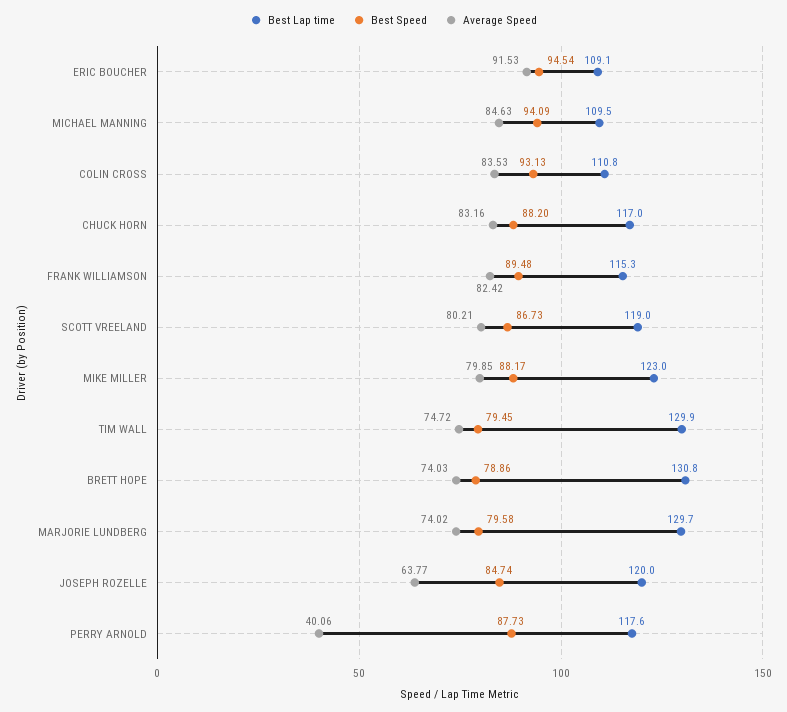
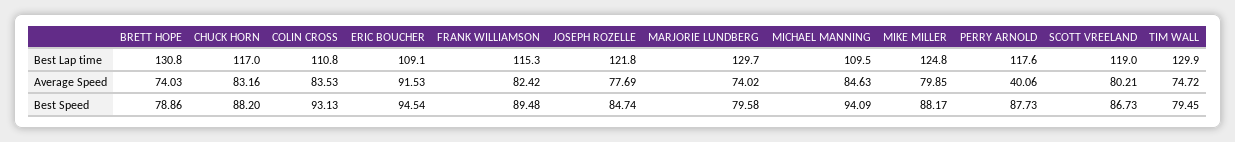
Best Lap time, MIKE MILLER: 123 -> 124.8
Best Lap time, JOSEPH ROZELLE: 120 -> 121.8
Average Speed, JOSEPH ROZELLE: 63.77 -> 77.69

